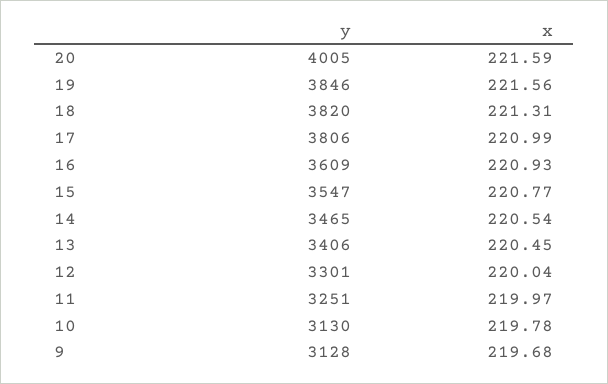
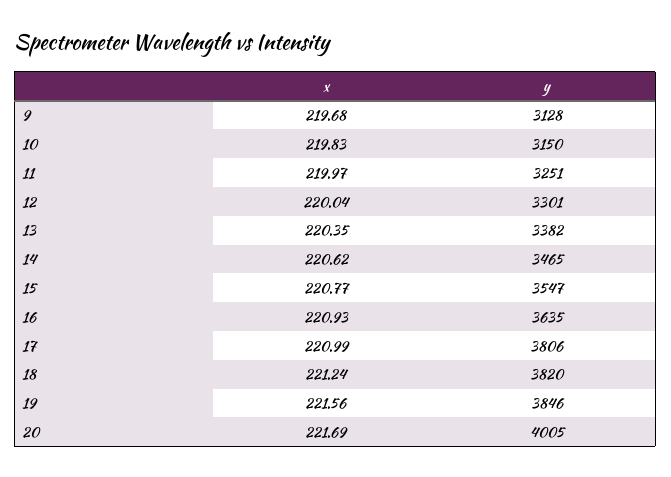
x, 20: 221.59 -> 221.69
x, 18: 221.31 -> 221.24
y, 16: 3609 -> 3635
x, 14: 220.54 -> 220.62
y, 13: 3406 -> 3382
x, 13: 220.45 -> 220.35
y, 10: 3130 -> 3150
x, 10: 219.78 -> 219.83

